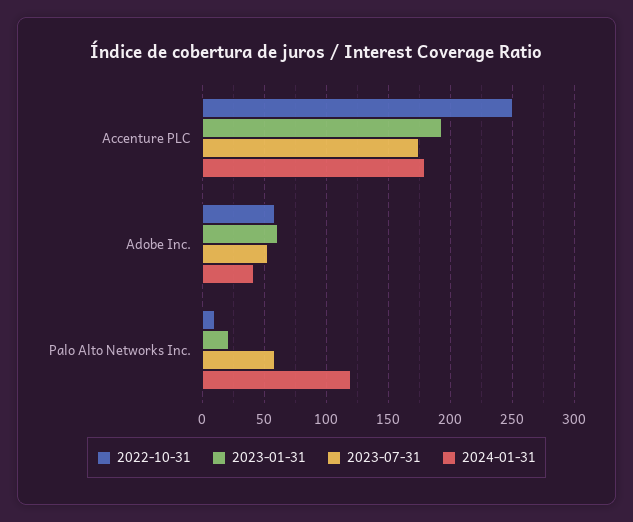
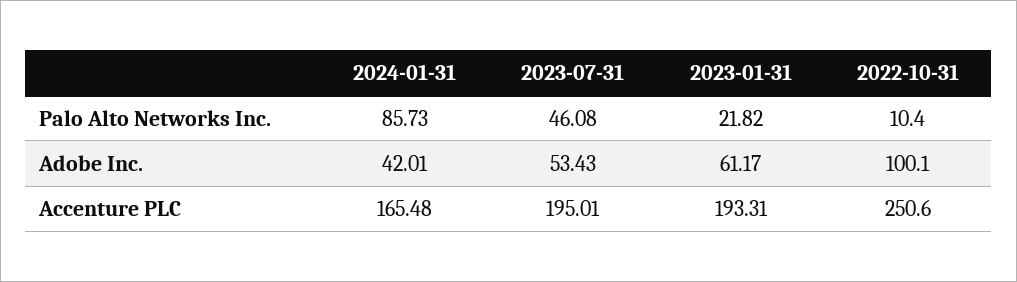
2023-07-31, Accenture PLC: 175 -> 195.01
2024-01-31, Accenture PLC: 180 -> 165.48
2022-10-31, Adobe Inc.: 60 -> 100.1
2023-07-31, Palo Alto Networks Inc.: 60 -> 46.08
2024-01-31, Palo Alto Networks Inc.: 120 -> 85.73

